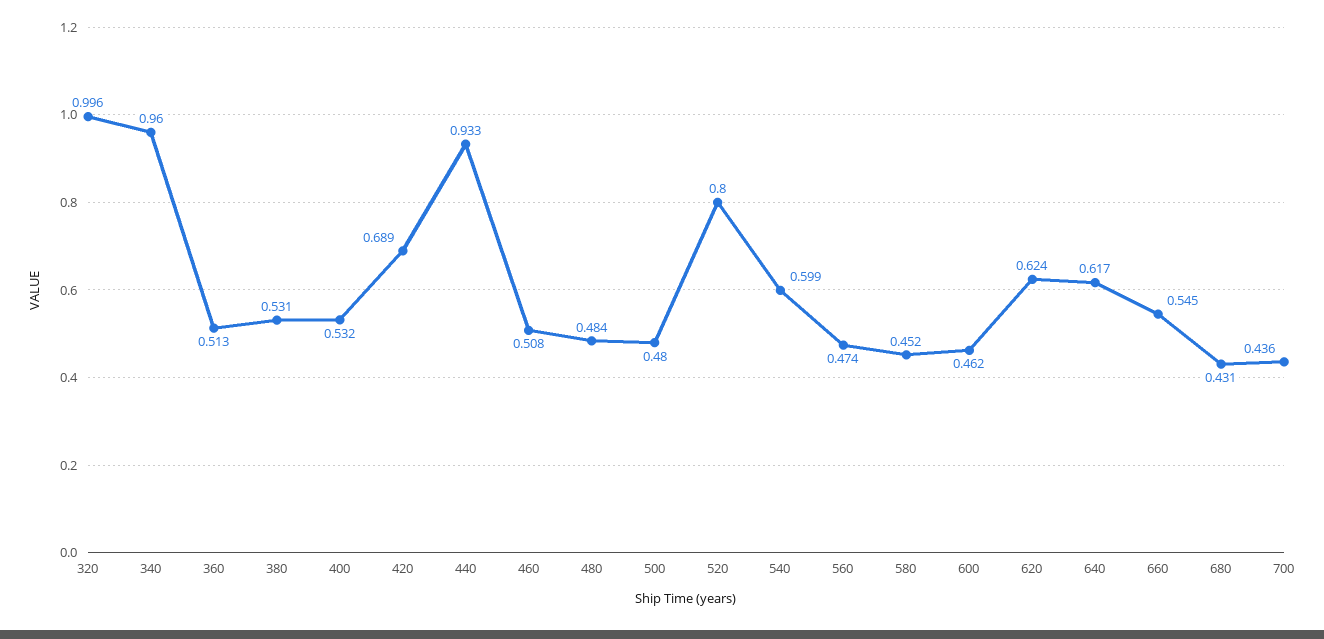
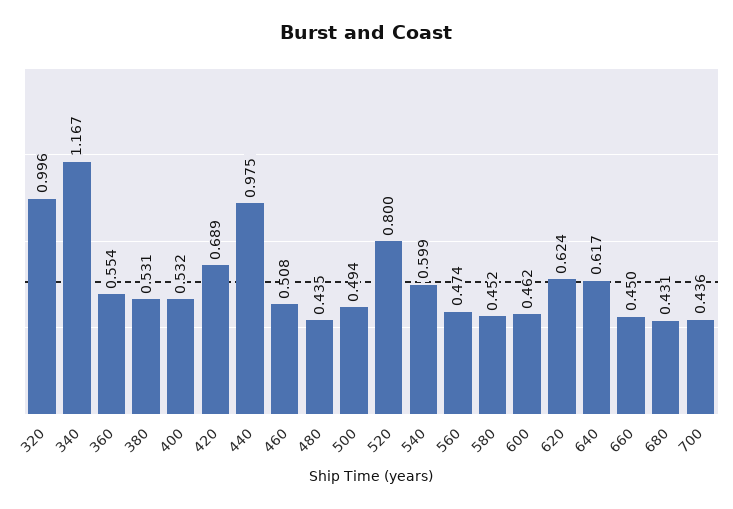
340: 0.96 -> 1.167
360: 0.513 -> 0.554
440: 0.933 -> 0.975
480: 0.484 -> 0.435
500: 0.48 -> 0.494
660: 0.545 -> 0.45

